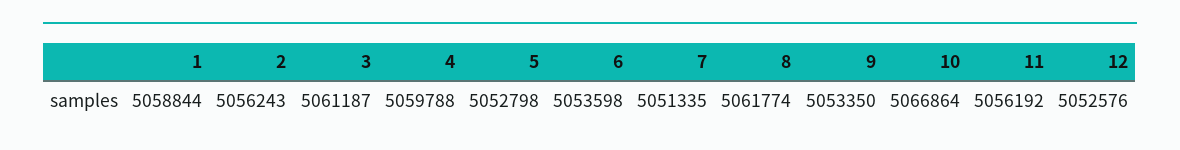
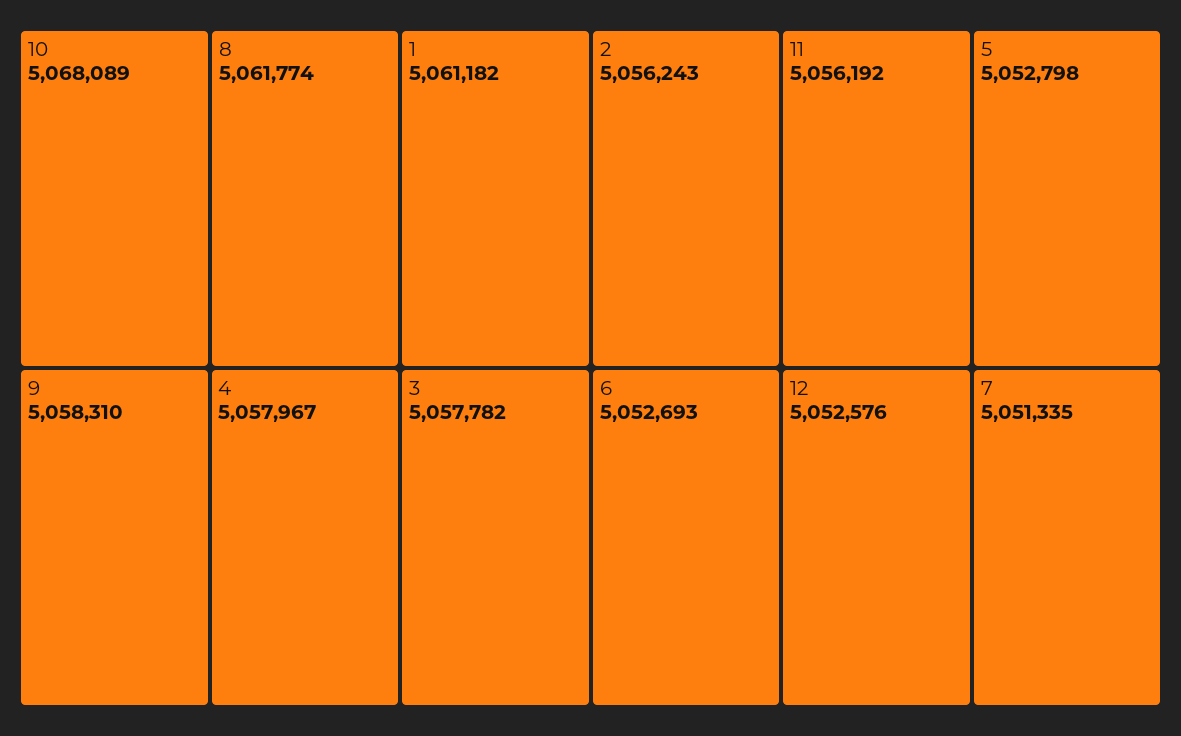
1: 5058844 -> 5061182
3: 5061187 -> 5057782
4: 5059788 -> 5057967
6: 5053598 -> 5052693
9: 5053350 -> 5058310
10: 5066864 -> 5068089

